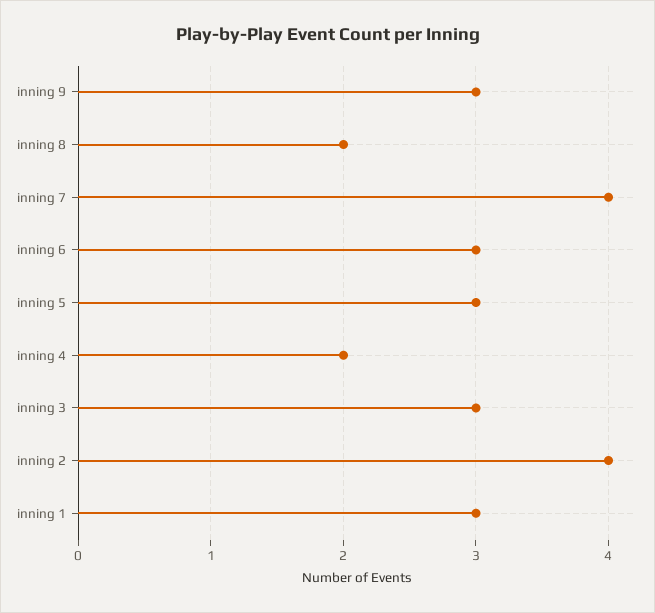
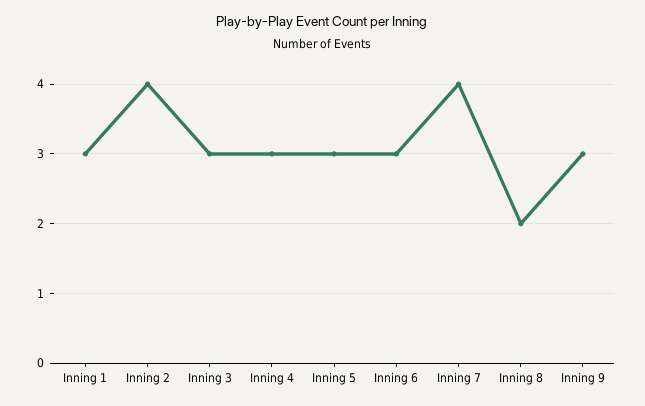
inning 4: 2 -> 3

